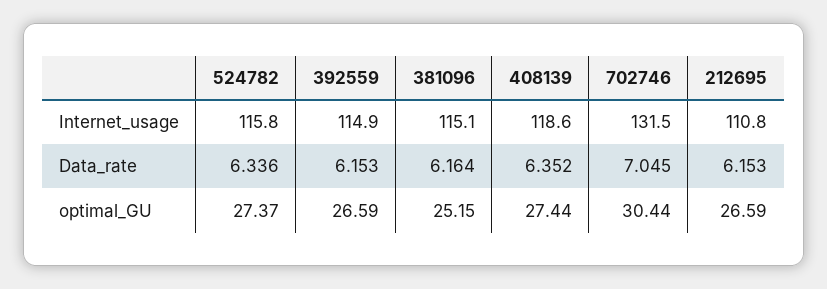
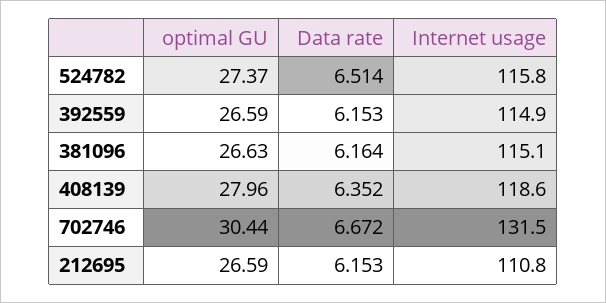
524782, Data_rate: 6.336 -> 6.514
702746, Data_rate: 7.045 -> 6.672
381096, optimal_GU: 25.15 -> 26.63
408139, optimal_GU: 27.44 -> 27.96

